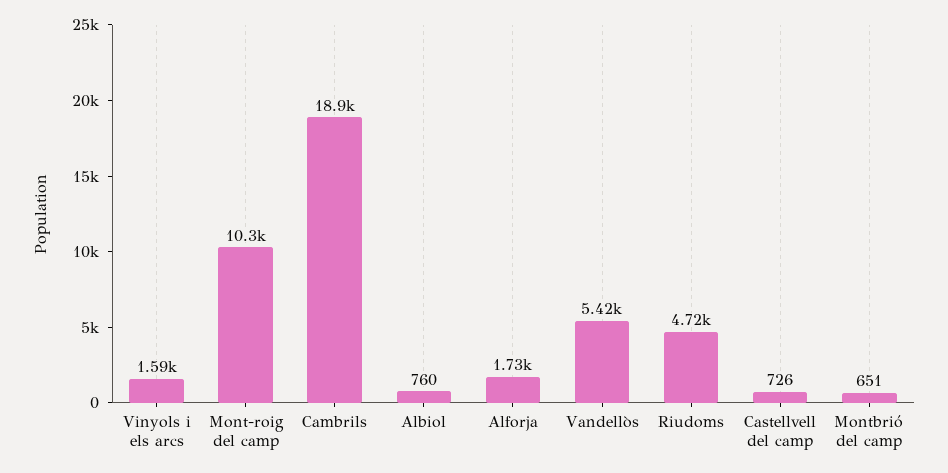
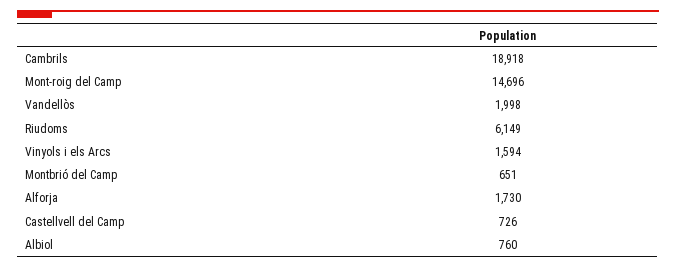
Mont-roig del camp: 10300 -> 14696
Vandellòs: 5420 -> 1998
Riudoms: 4720 -> 6149

